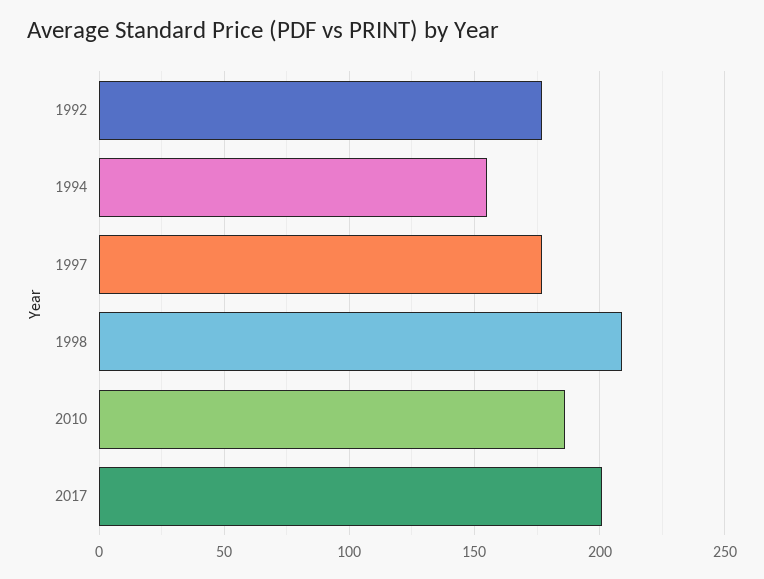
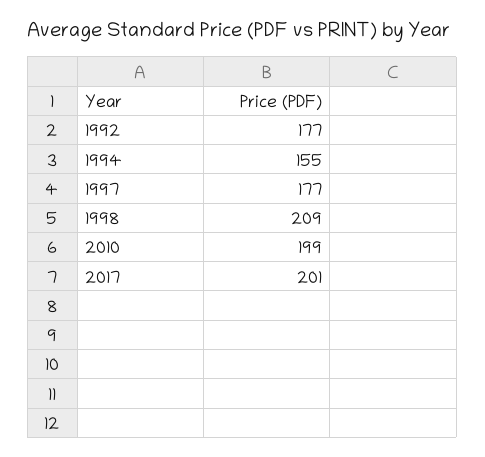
2010: 185 -> 199

